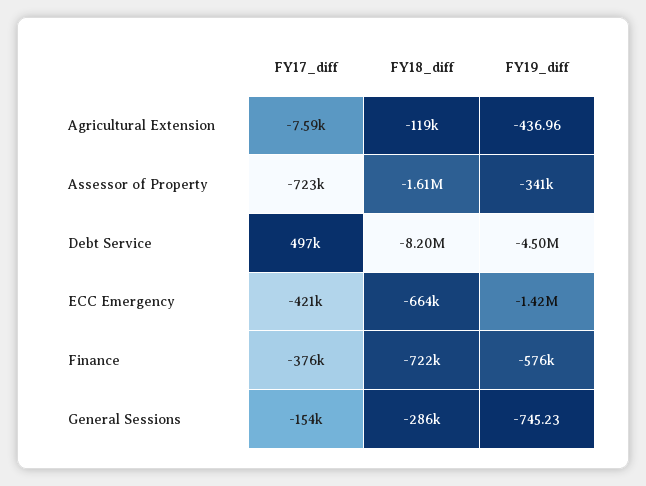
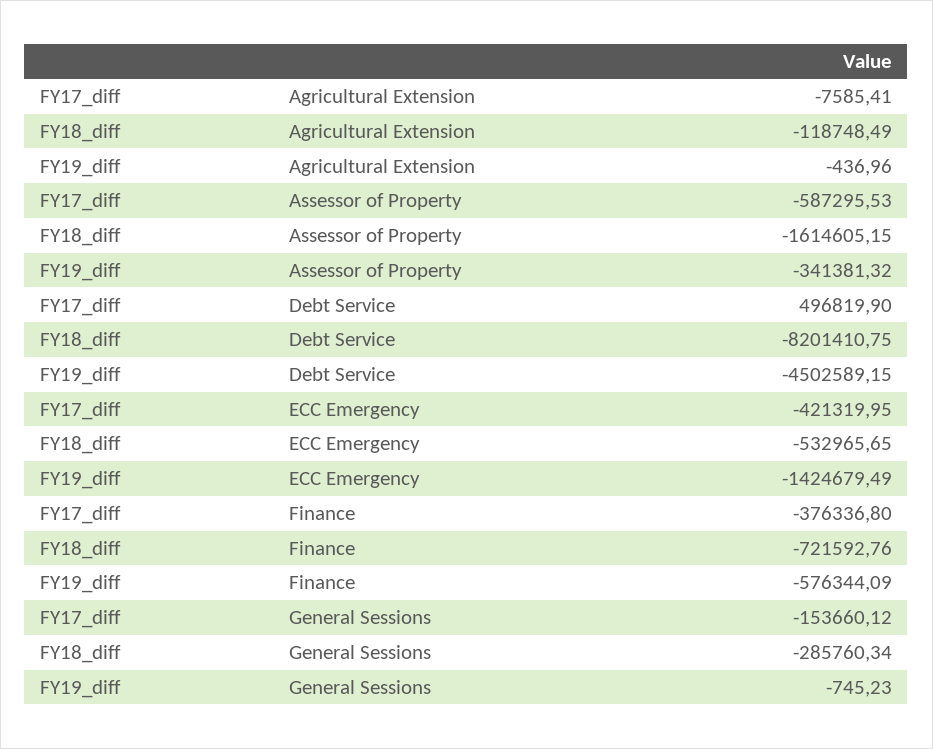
FY17_diff, Assessor of Property: -723000 -> -587295.53
FY18_diff, ECC Emergency: -664000 -> -532965.65

